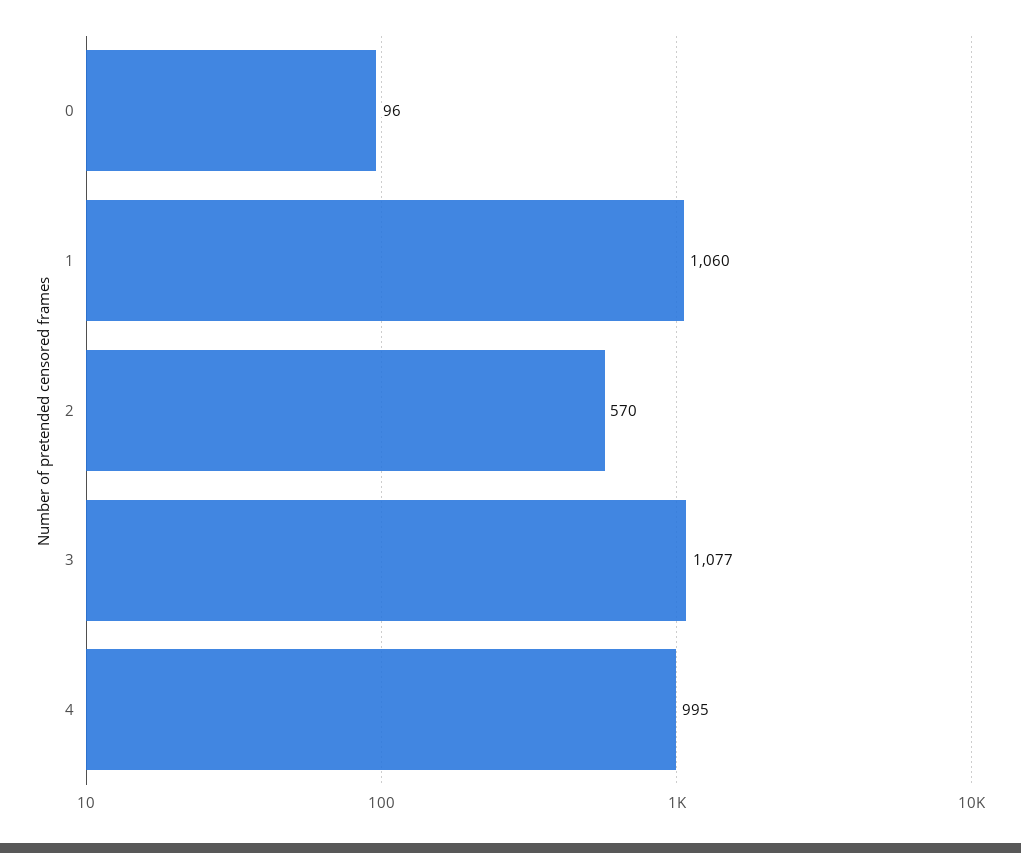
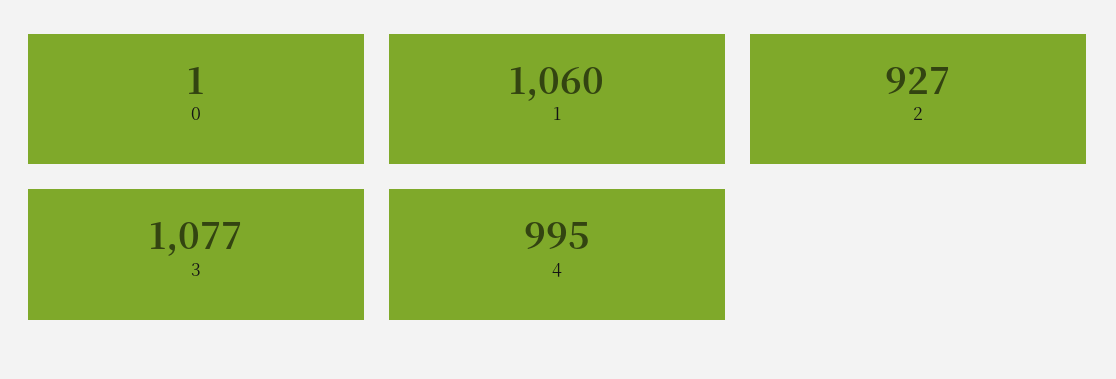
0: 96 -> 1
2: 570 -> 927

